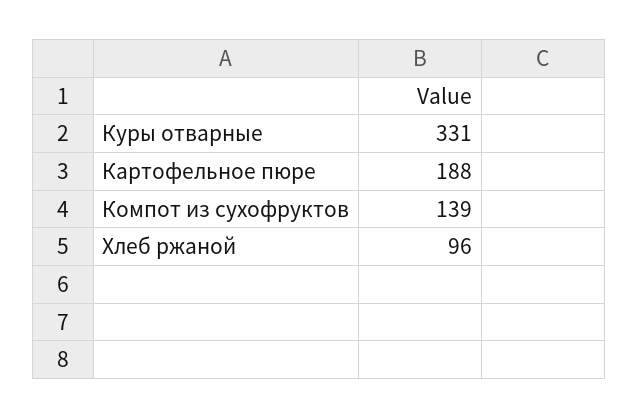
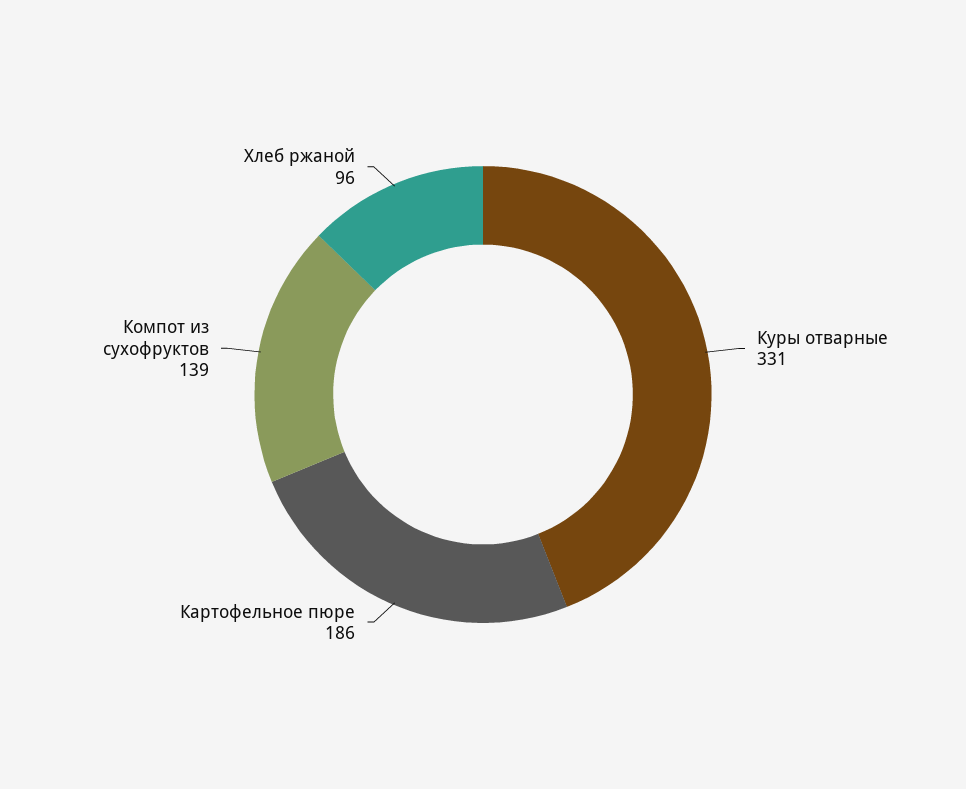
Картофельное пюре: 188 -> 186

